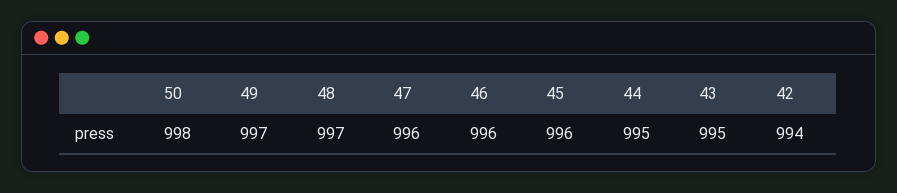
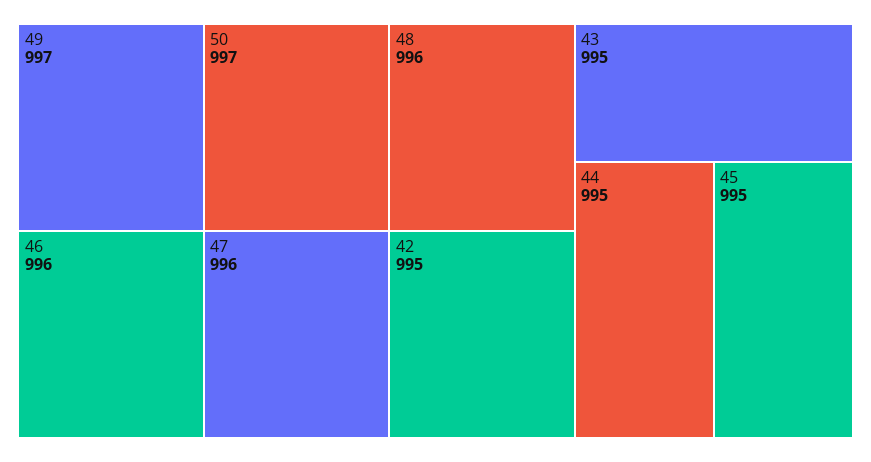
50: 998 -> 997
48: 997 -> 996
45: 996 -> 995
42: 994 -> 995

